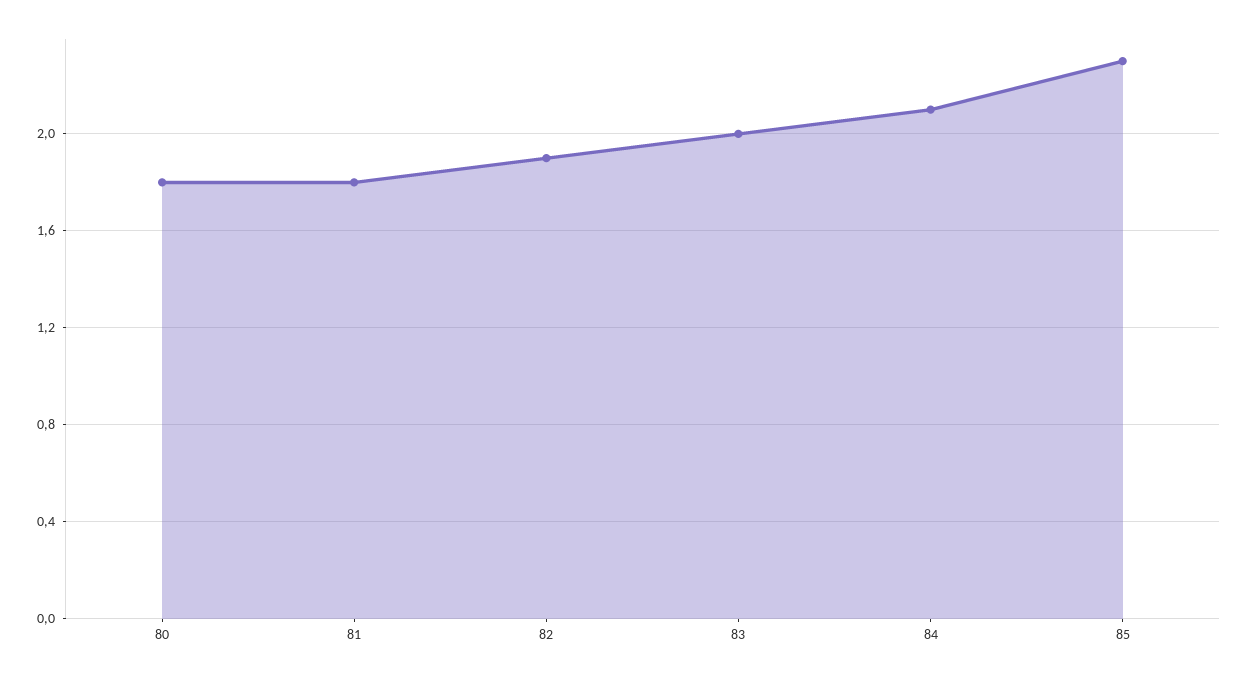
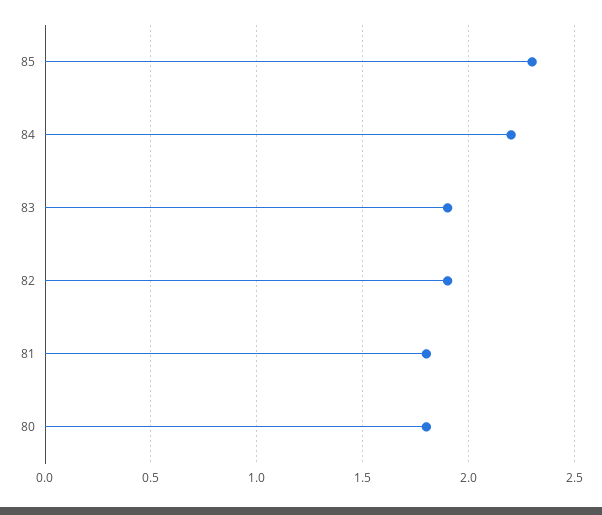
83: 2 -> 1.9
84: 2.1 -> 2.2

